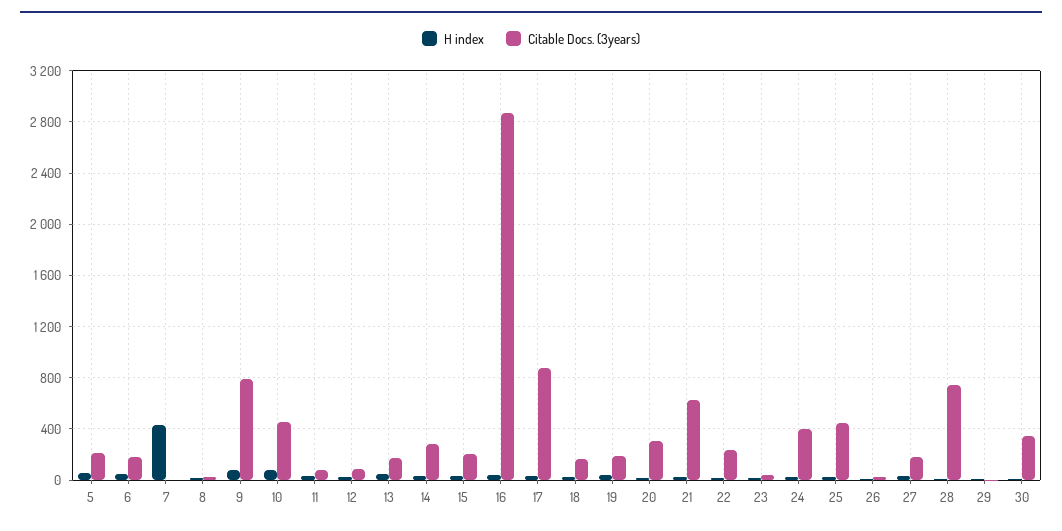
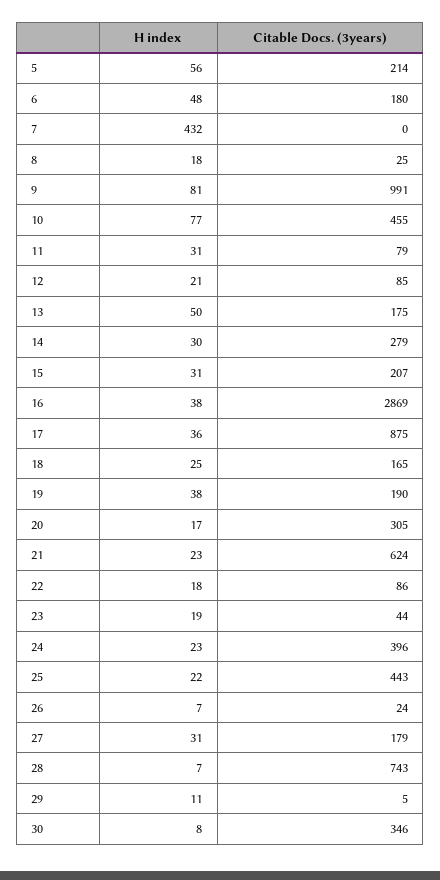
Citable Docs. (3years), 9: 800 -> 991
Citable Docs. (3years), 22: 250 -> 86

